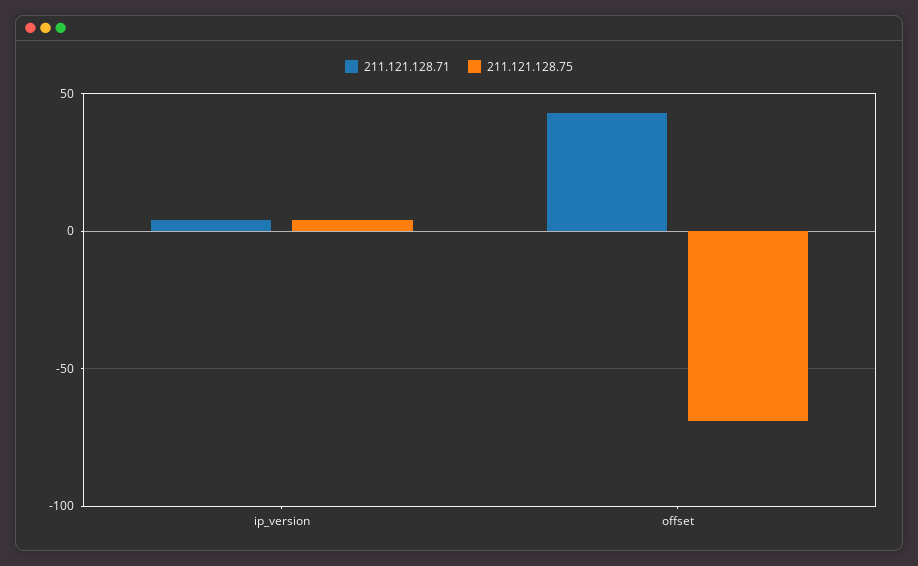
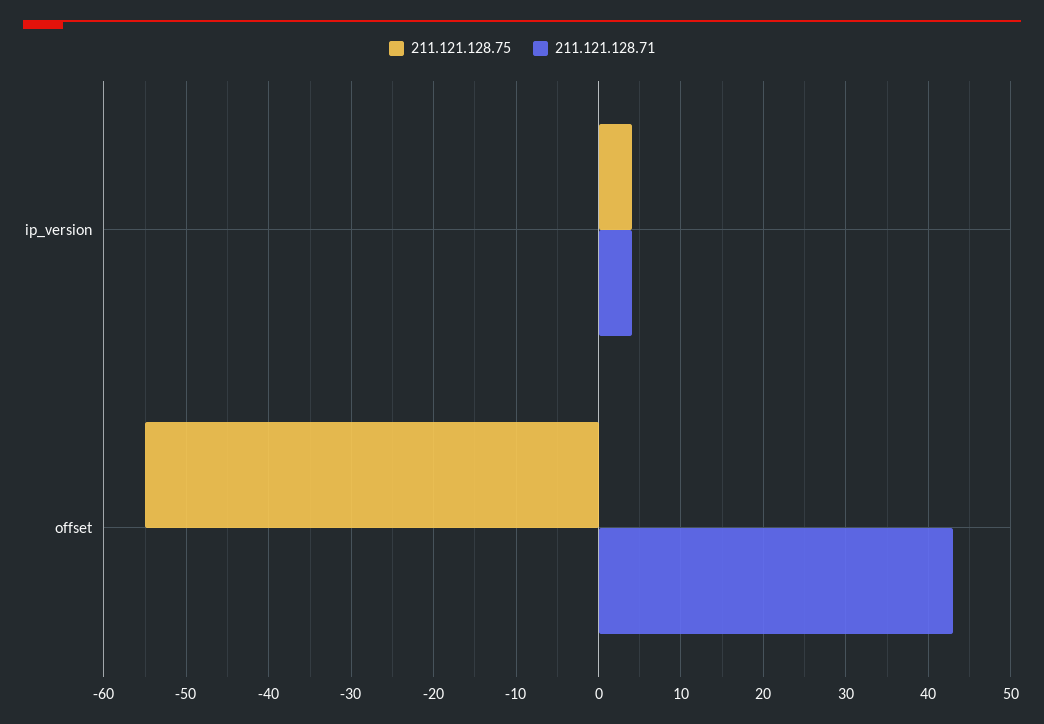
211.121.128.75, offset: -70 -> -55

